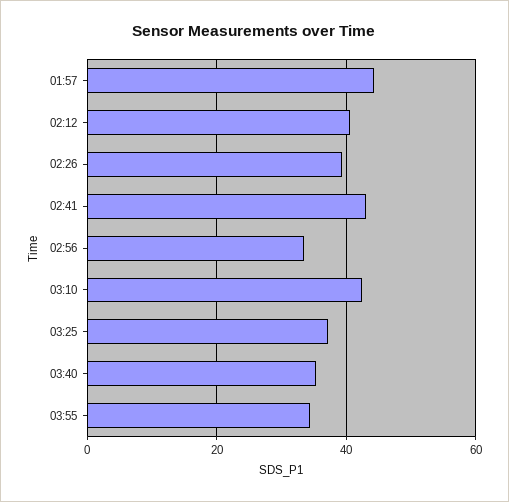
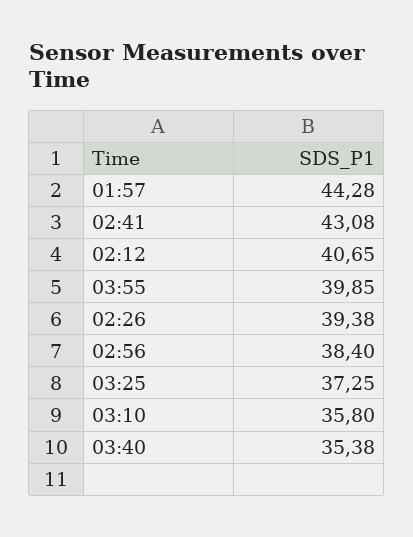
02:56: 34 -> 38.4
03:10: 42 -> 35.8
03:55: 34 -> 39.85

